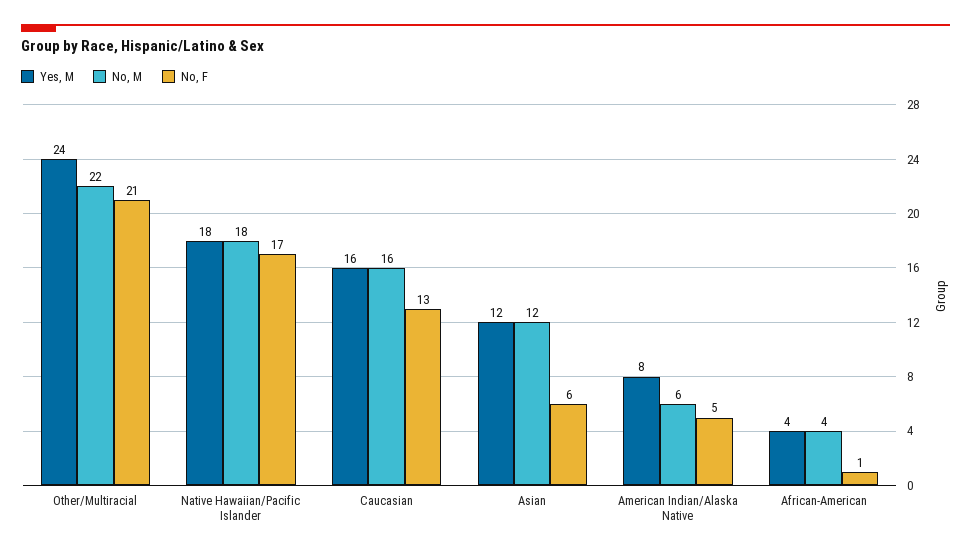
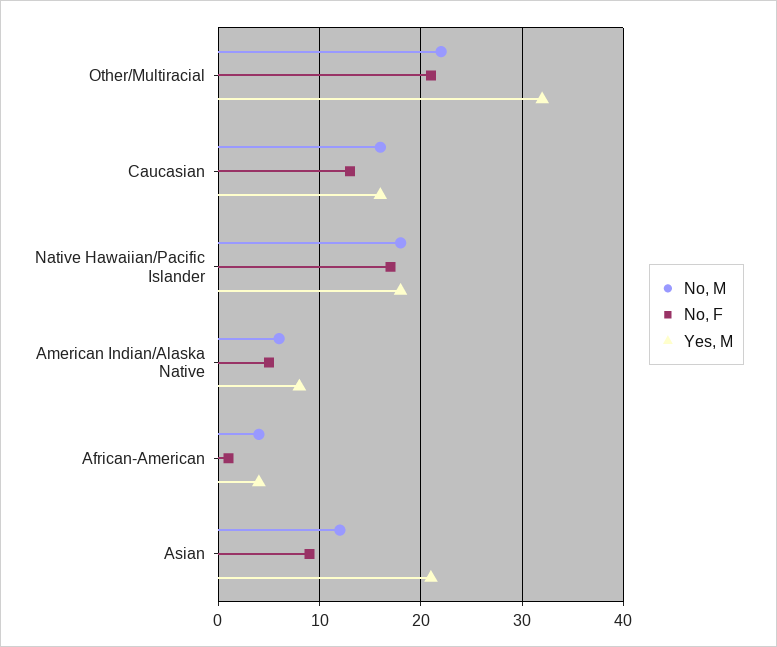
Yes, M, Other/Multiracial: 24 -> 32
Yes, M, Asian: 12 -> 21
No, F, Asian: 6 -> 9

